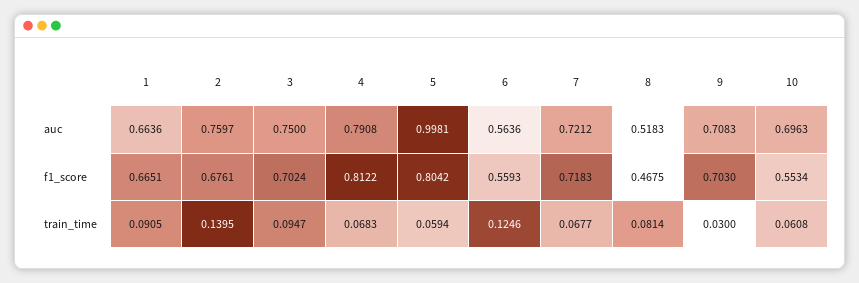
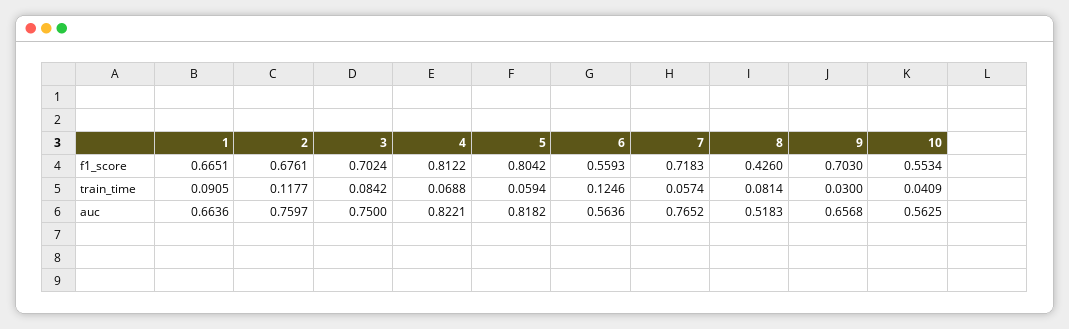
4, auc: 0.7908 -> 0.8221
5, auc: 0.9981 -> 0.8182
7, auc: 0.7212 -> 0.7652
9, auc: 0.7083 -> 0.6568
10, auc: 0.6963 -> 0.5625
8, f1_score: 0.4675 -> 0.426
2, train_time: 0.1395 -> 0.1177
3, train_time: 0.0947 -> 0.0842
4, train_time: 0.0683 -> 0.0688
7, train_time: 0.0677 -> 0.0574
10, train_time: 0.0608 -> 0.0409

